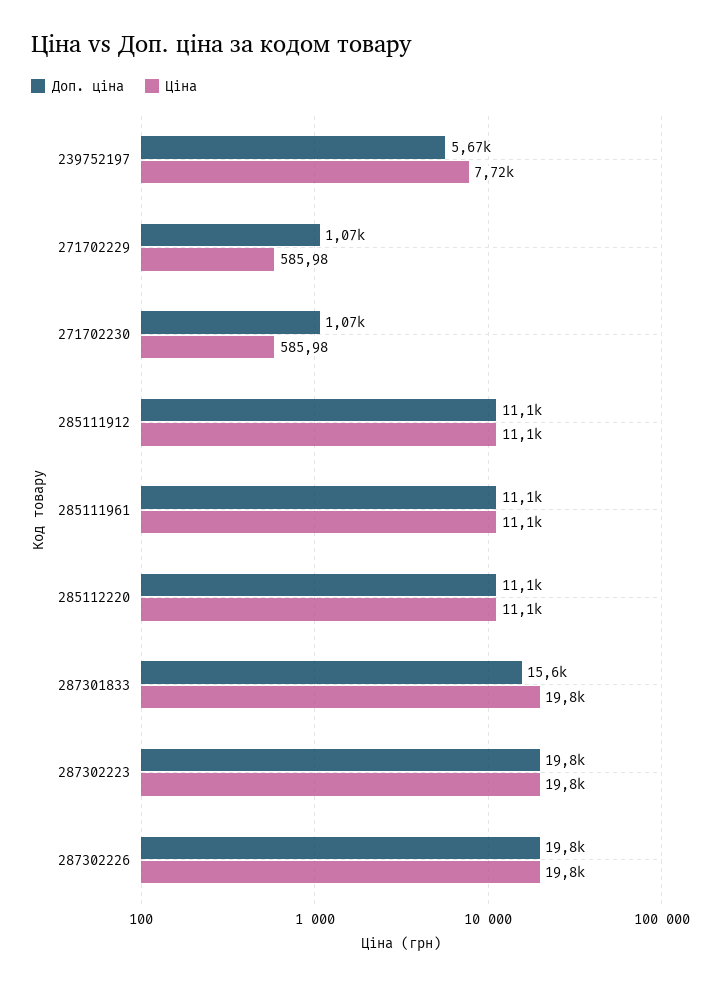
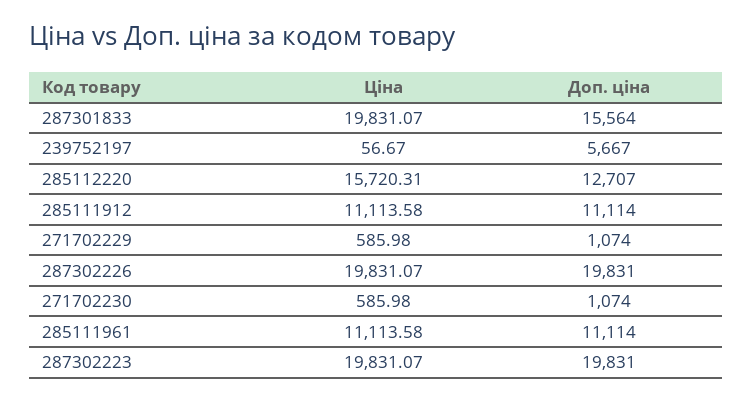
Ціна, 239752197: 7720 -> 56.67
Доп. ціна, 285112220: 11100 -> 12707
Ціна, 285112220: 11100 -> 15720.31

